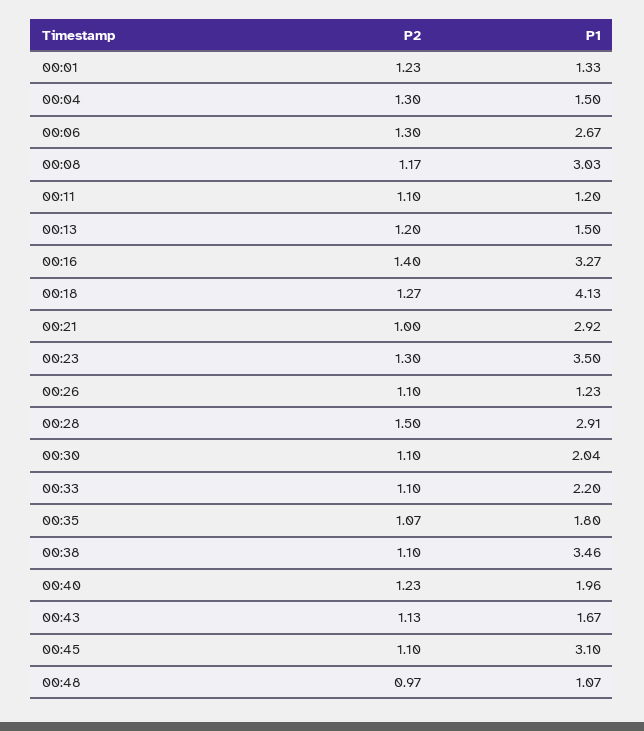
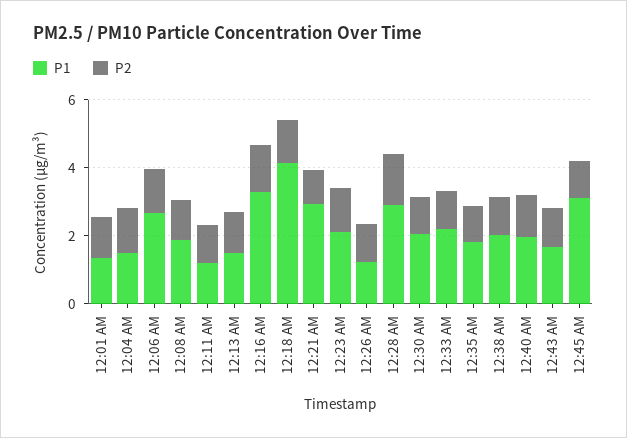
P1, 00:08: 3.03 -> 2
P1, 00:23: 3.5 -> 2
P1, 00:38: 3.46 -> 2
P2, 00:48: 0.97 -> none
P1, 00:48: 1.07 -> none

